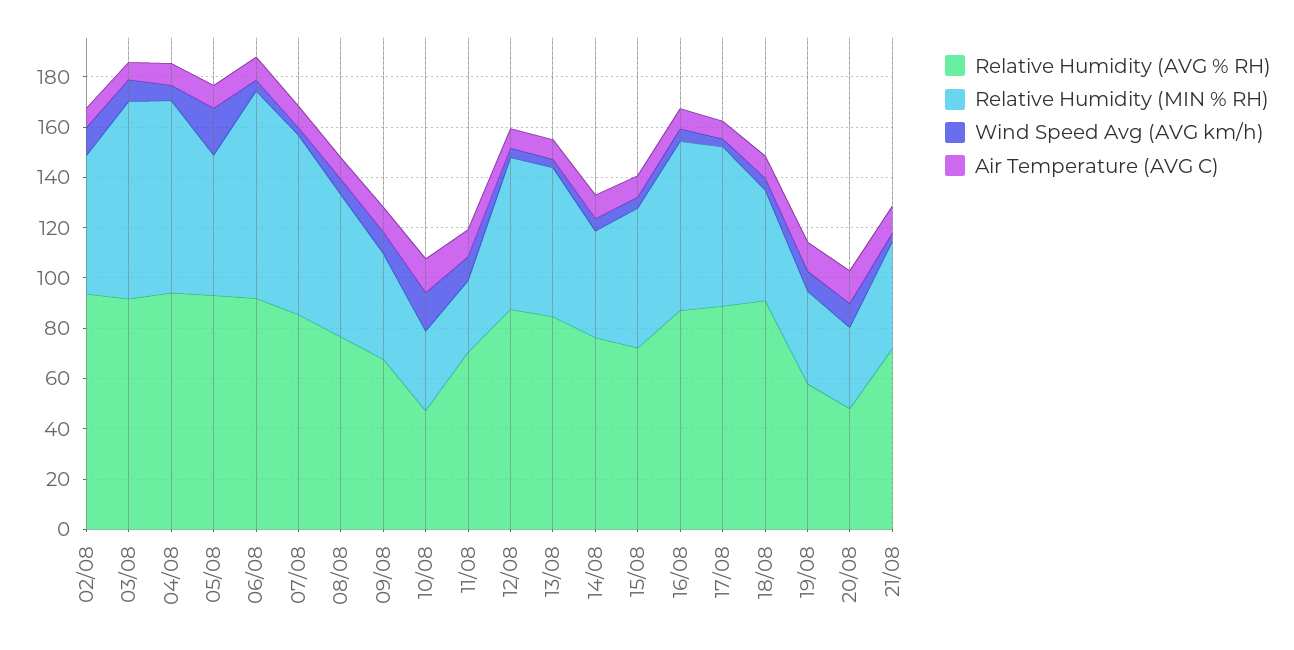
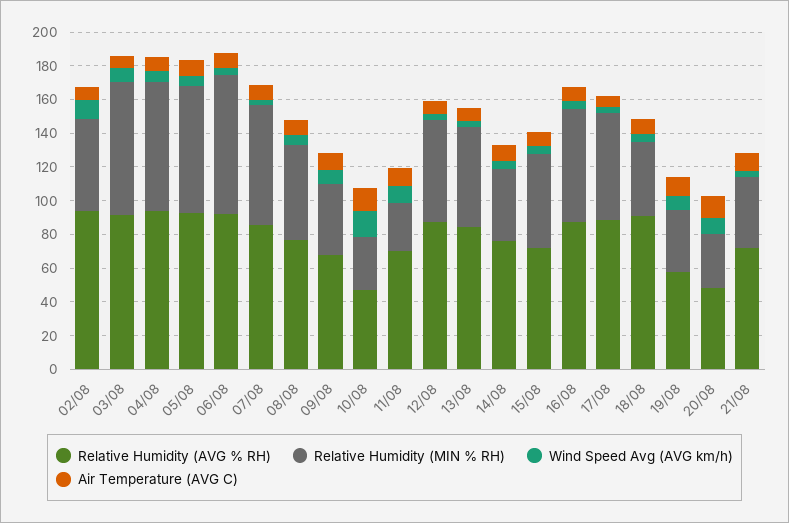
Relative Humidity (MIN % RH), 05/08: 55 -> 75
Wind Speed Avg (AVG km/h), 05/08: 20 -> 5

